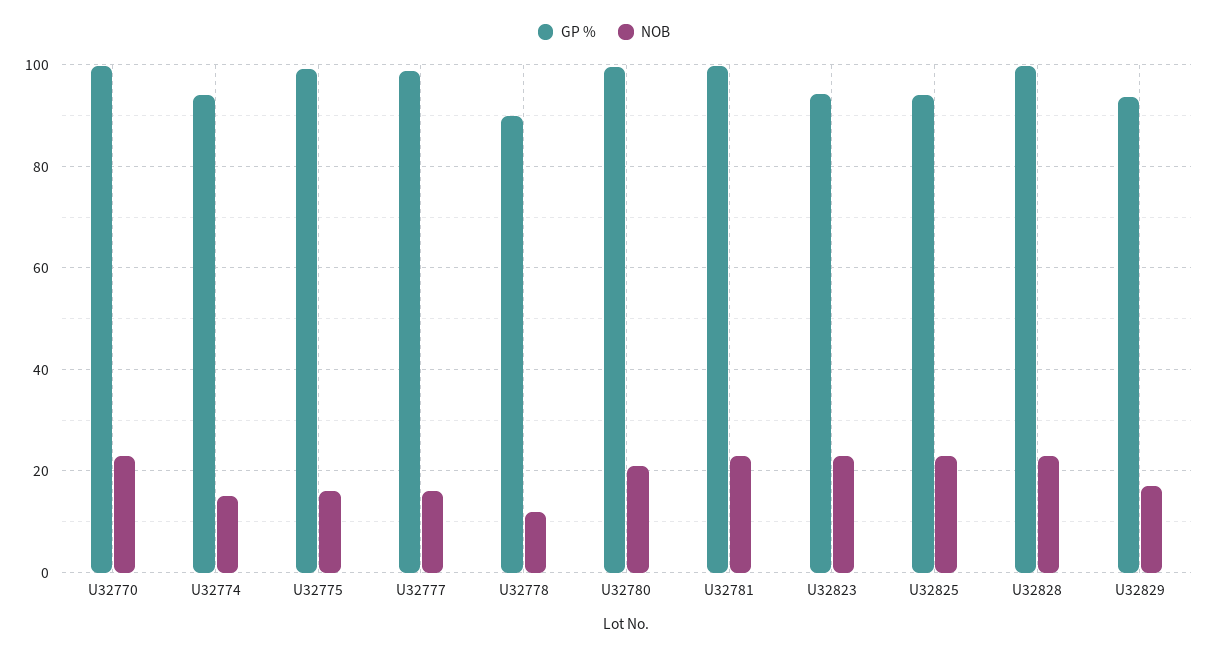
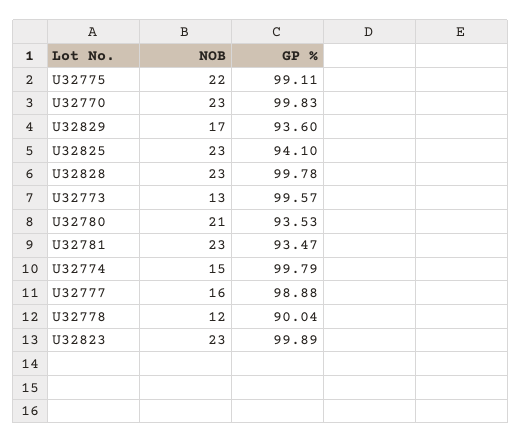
GP %, U32774: 94 -> 99.79
NOB, U32775: 16 -> 22
GP %, U32780: 100 -> 93.53
GP %, U32781: 100 -> 93.47
GP %, U32823: 94 -> 99.89
NOB, U32773: none -> 13
GP %, U32773: none -> 99.57

